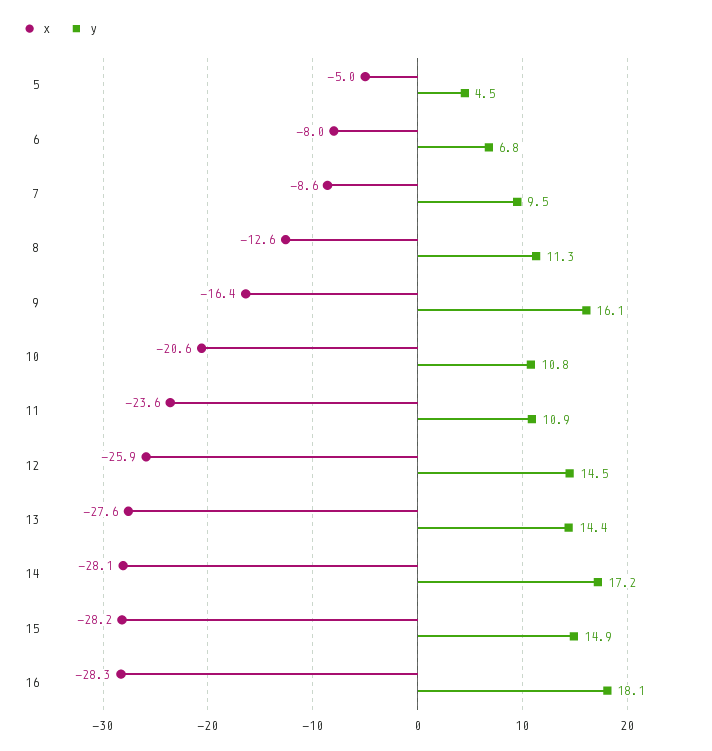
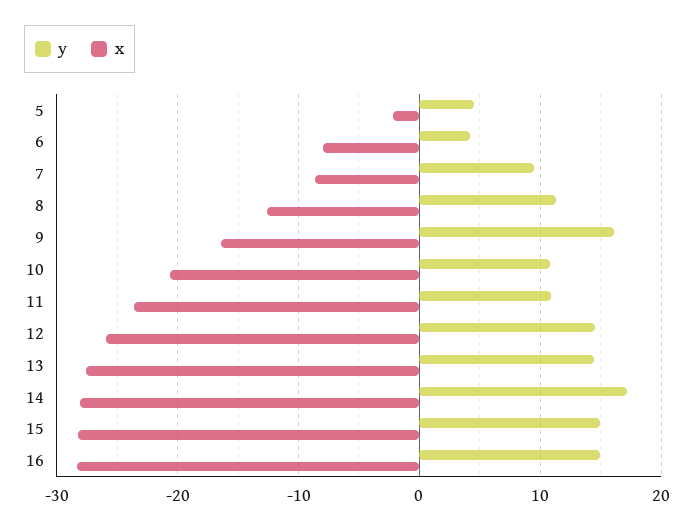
x, 5: -5 -> -2
y, 6: 6.8 -> 4
y, 16: 18.1 -> 15

